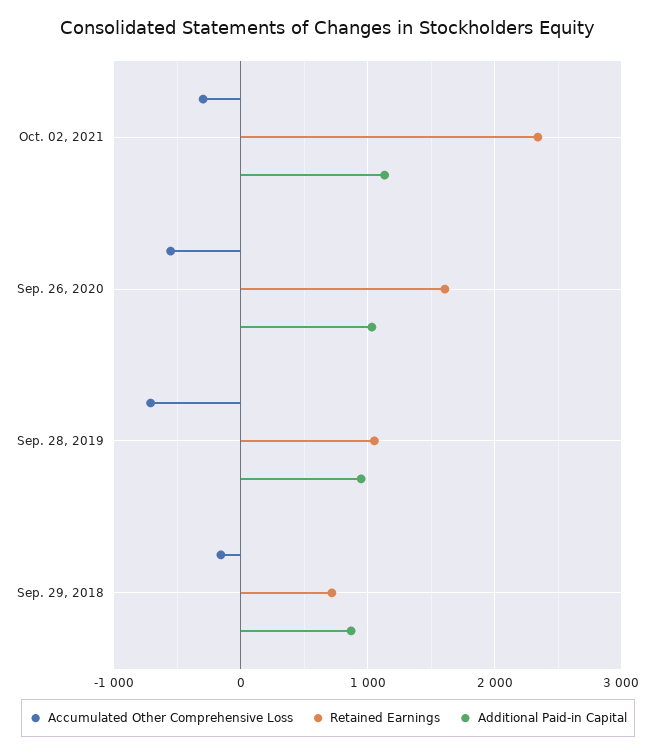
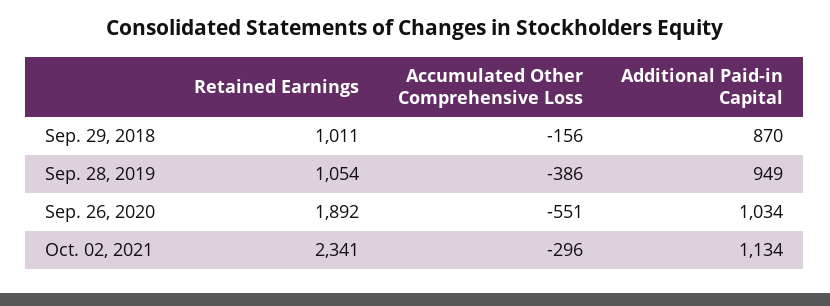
Retained Earnings, Sep. 26, 2020: 1600 -> 1892
Accumulated Other Comprehensive Loss, Sep. 28, 2019: -700 -> -386
Retained Earnings, Sep. 29, 2018: 700 -> 1011

